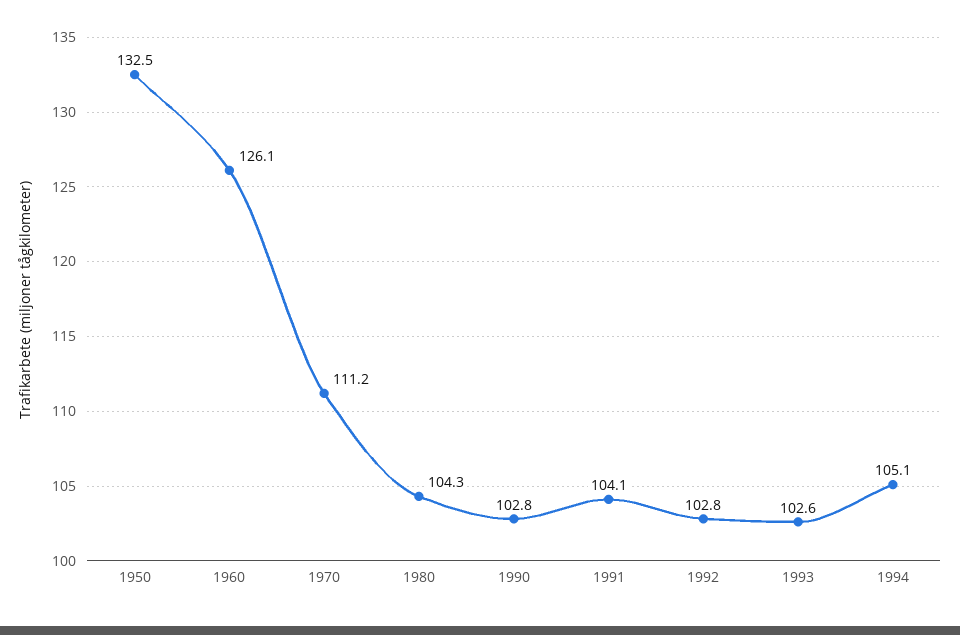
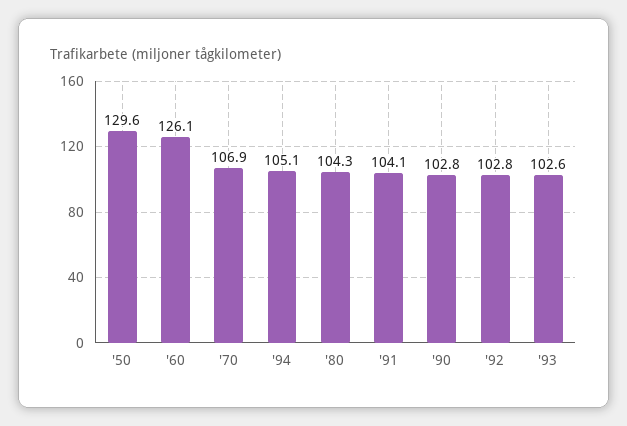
1950: 132.5 -> 129.6
1970: 111.2 -> 106.9

